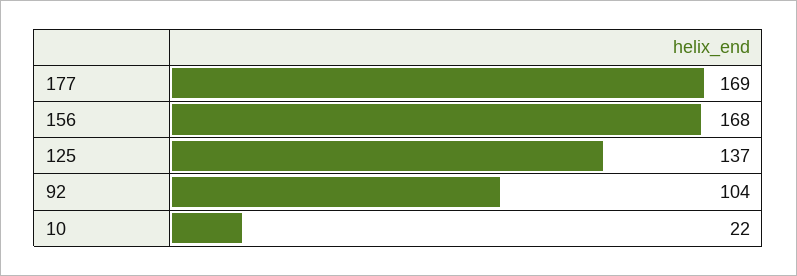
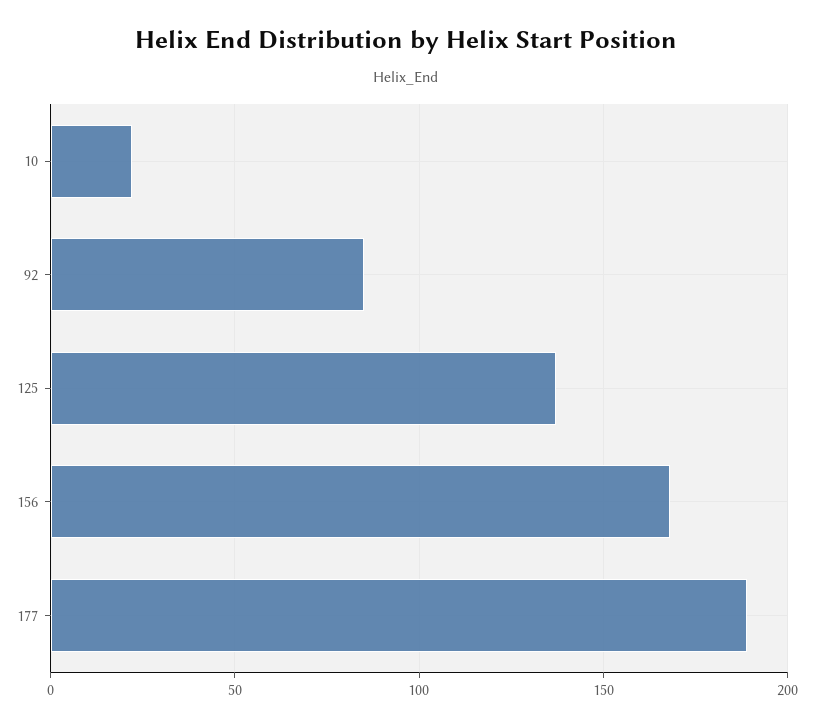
177: 169 -> 190
92: 104 -> 85

